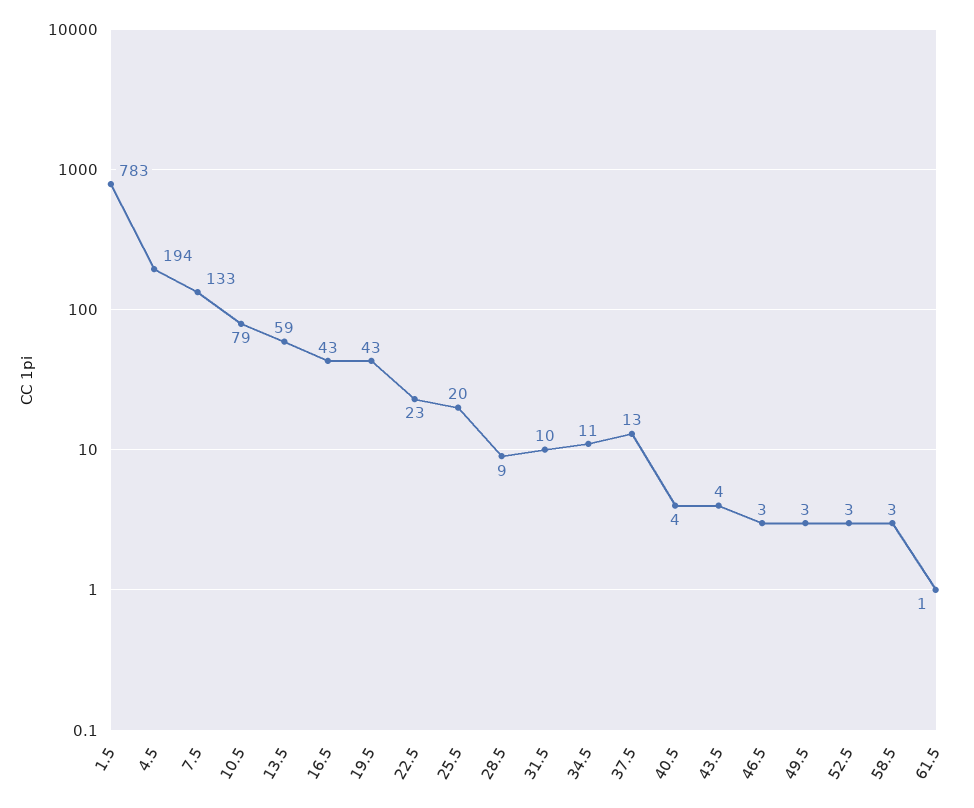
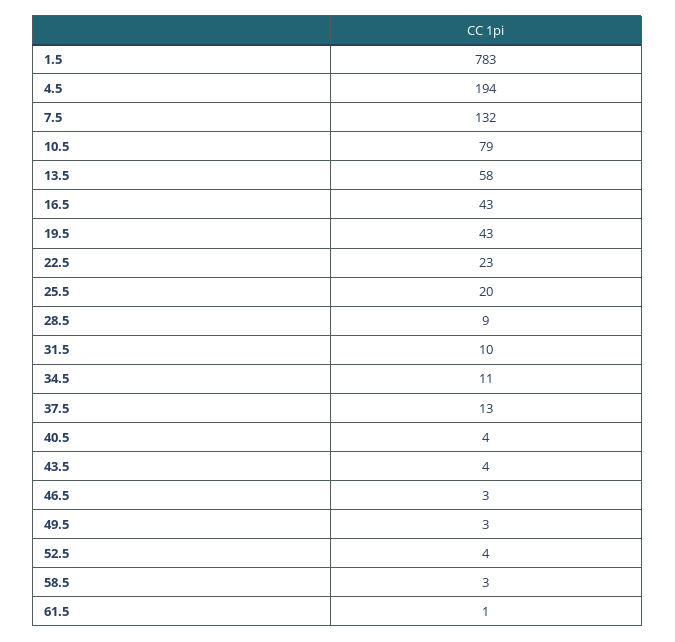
7.5: 133 -> 132
13.5: 59 -> 58
52.5: 3 -> 4

